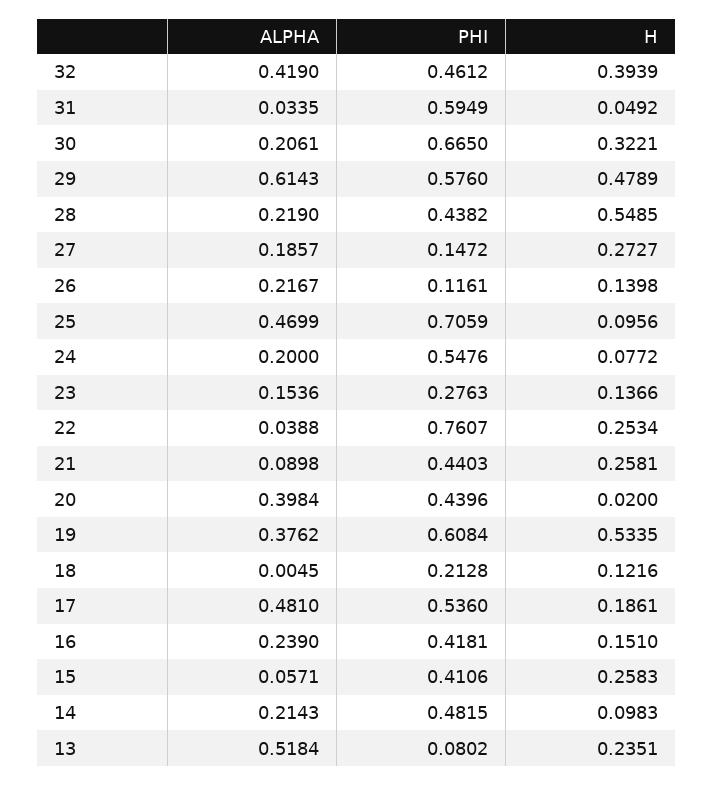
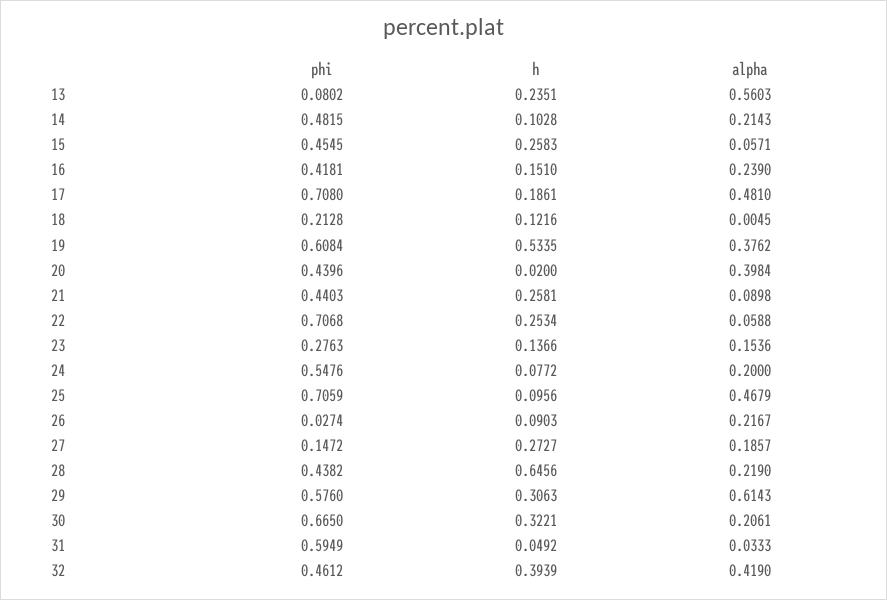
ALPHA, 31: 0.0335 -> 0.0333
H, 29: 0.4789 -> 0.3063
H, 28: 0.5485 -> 0.6456
PHI, 26: 0.1161 -> 0.0274
H, 26: 0.1398 -> 0.0903
ALPHA, 25: 0.4699 -> 0.4679
ALPHA, 22: 0.0388 -> 0.0588
PHI, 22: 0.7607 -> 0.7068
PHI, 17: 0.536 -> 0.708
PHI, 15: 0.4106 -> 0.4545
H, 14: 0.0983 -> 0.1028
ALPHA, 13: 0.5184 -> 0.5603

